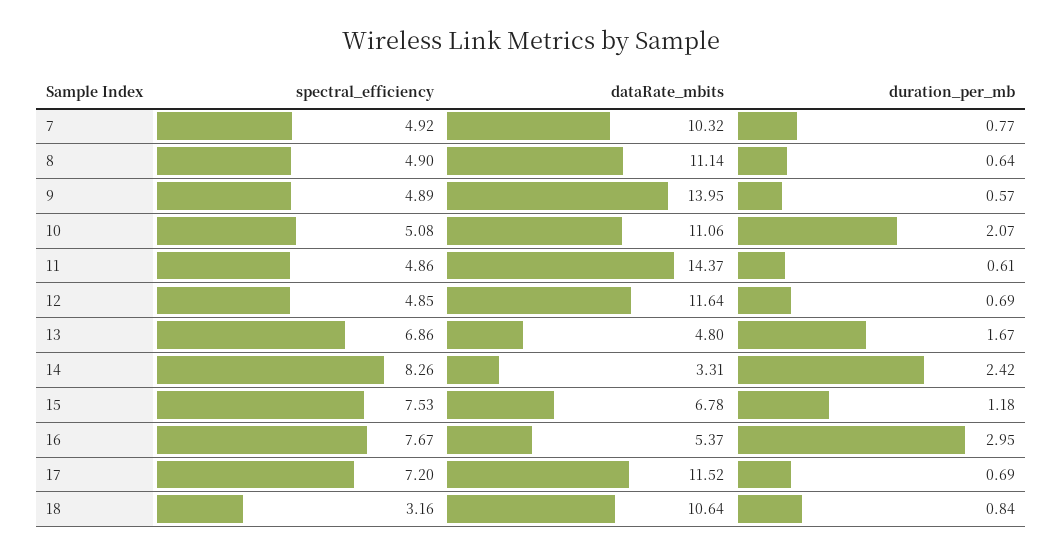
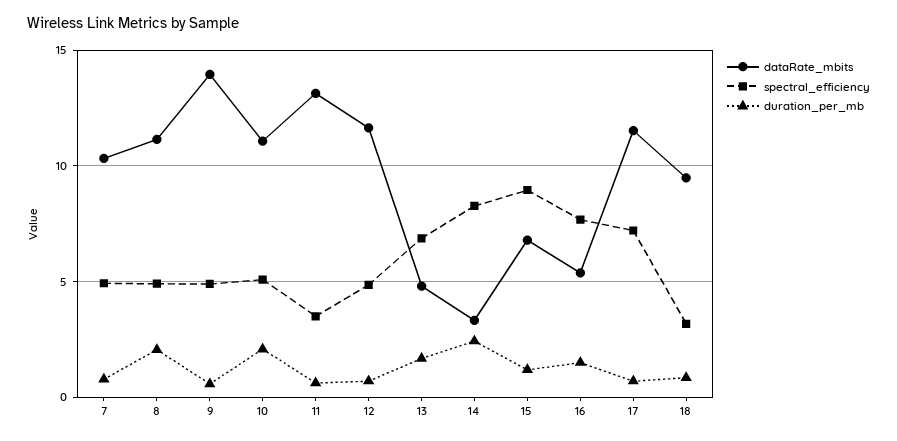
duration_per_mb, 8: 0.64 -> 2
spectral_efficiency, 11: 4.86 -> 3.5
dataRate_mbits, 11: 14.37 -> 13
spectral_efficiency, 15: 7.53 -> 9
duration_per_mb, 16: 2.95 -> 1.5
dataRate_mbits, 18: 10.64 -> 9.5

